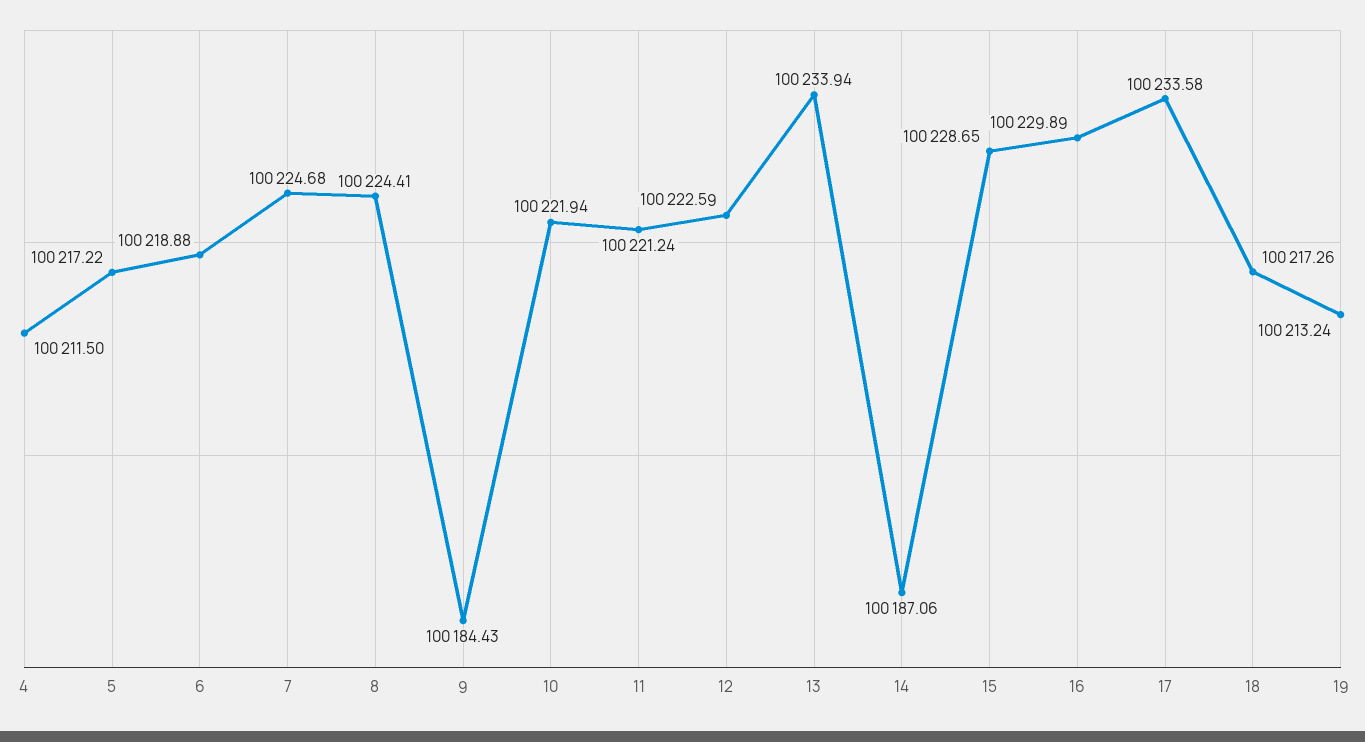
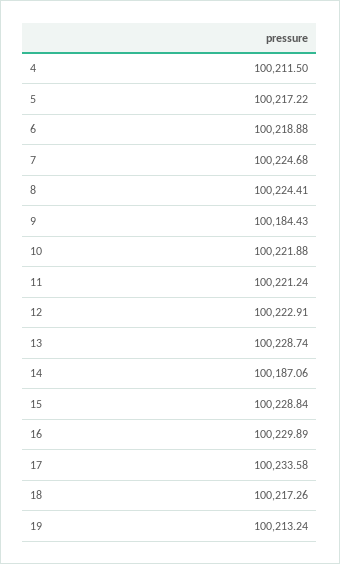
10: 100221.94 -> 100221.88
12: 100222.59 -> 100222.91
13: 100233.94 -> 100228.74
15: 100228.65 -> 100228.84

